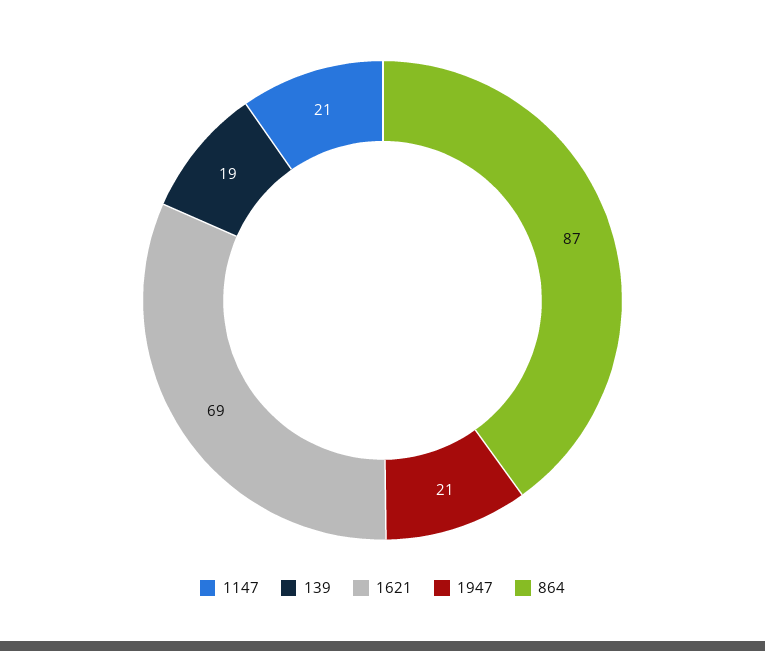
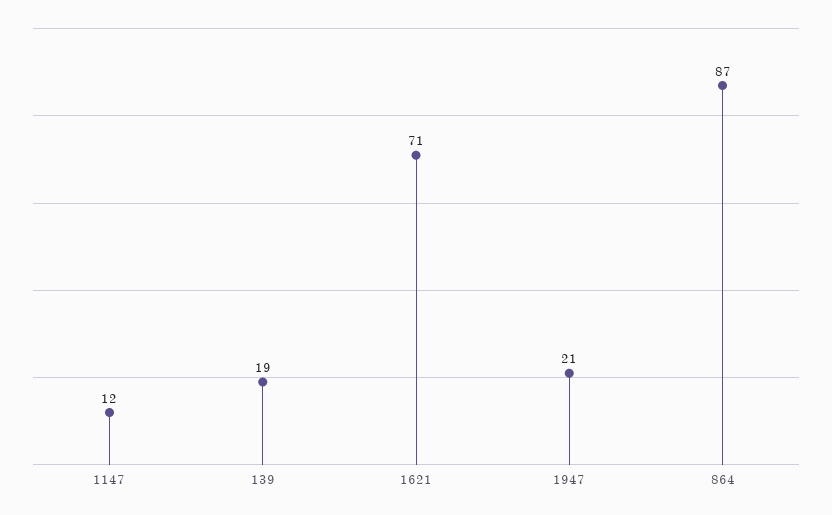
1147: 21 -> 12
1621: 69 -> 71

